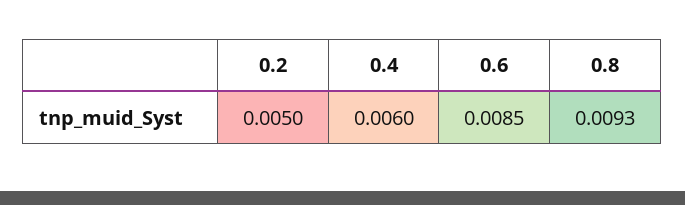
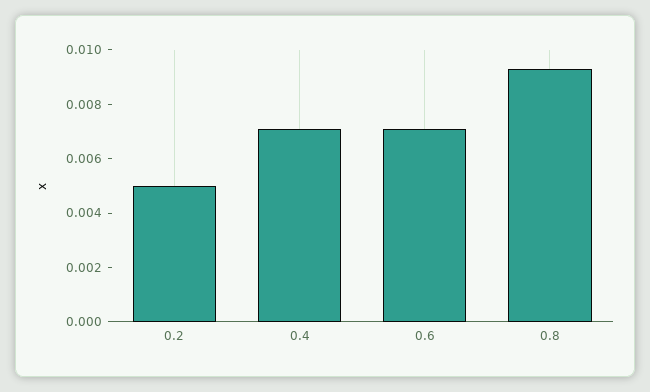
0.4: 0.006 -> 0.007
0.6: 0.0085 -> 0.007

